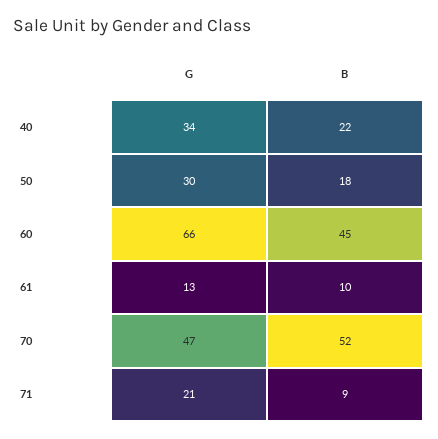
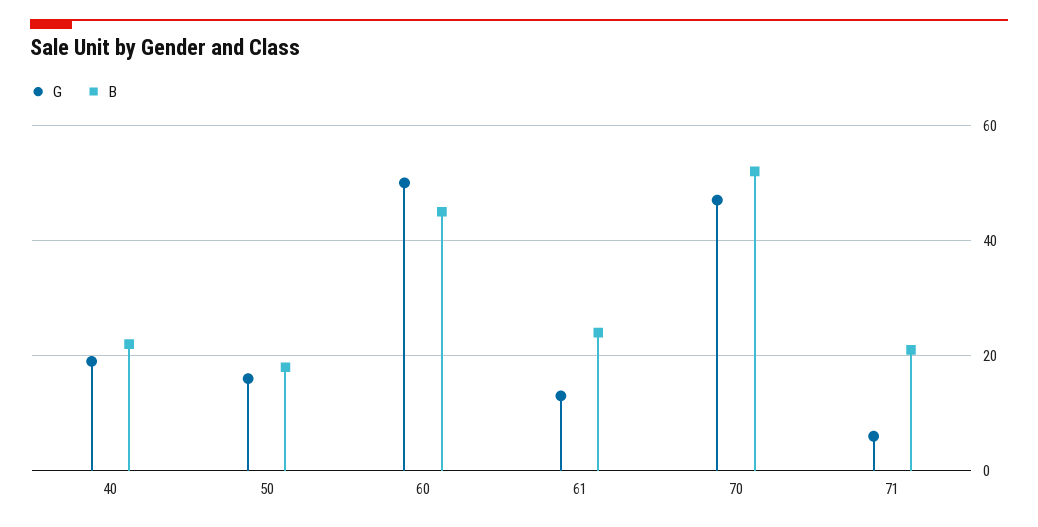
G, 40: 34 -> 20
G, 50: 30 -> 15
G, 60: 66 -> 50
B, 61: 10 -> 25
G, 71: 21 -> 5
B, 71: 9 -> 20

